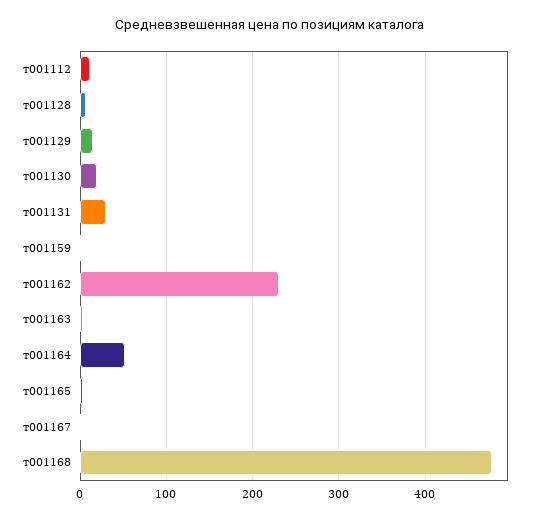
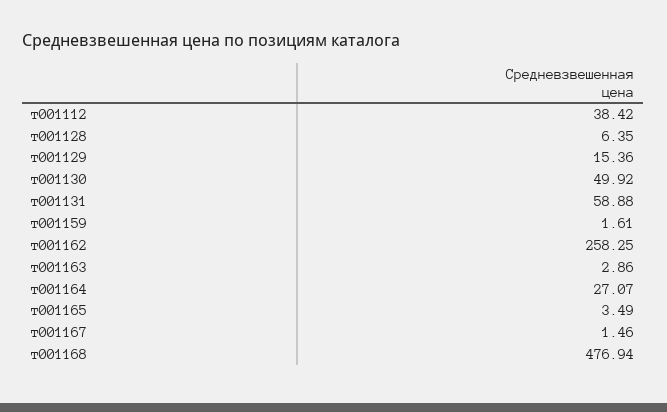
т001112: 10 -> 38.42
т001130: 20 -> 49.92
т001131: 30 -> 58.88
т001162: 230 -> 258.25
т001164: 50 -> 27.07

